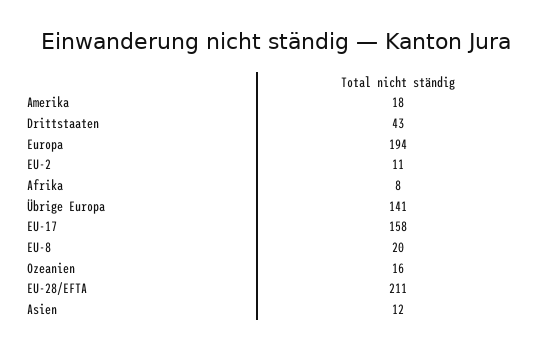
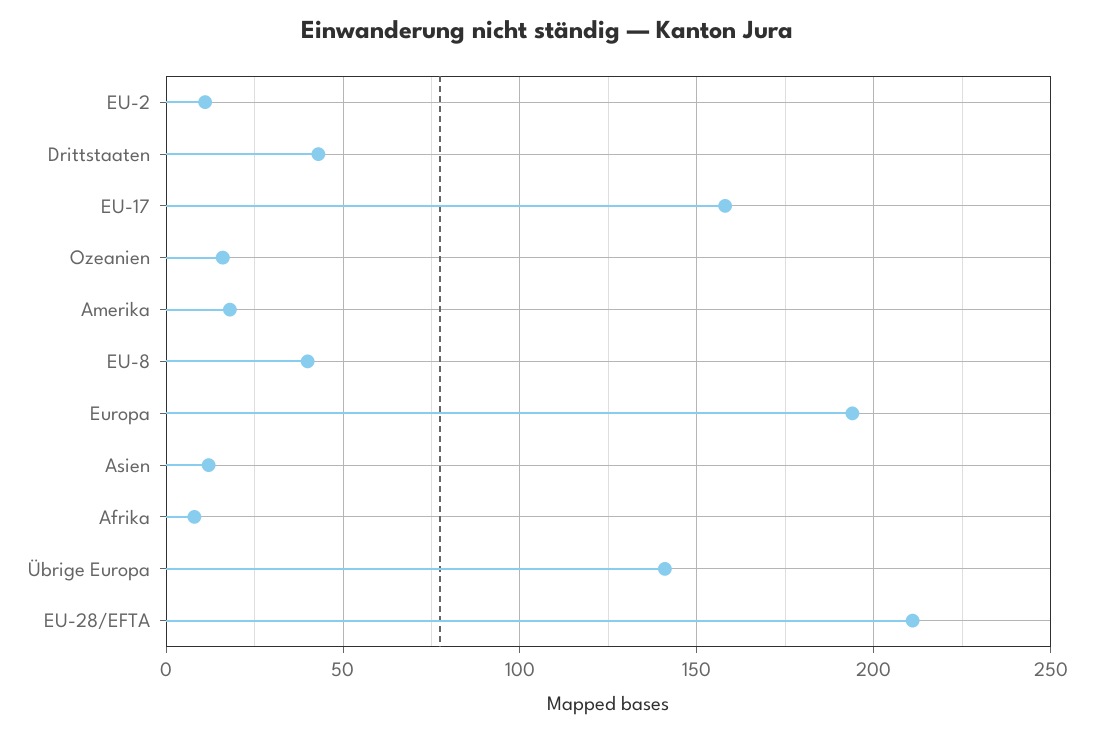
EU-8: 20 -> 40

